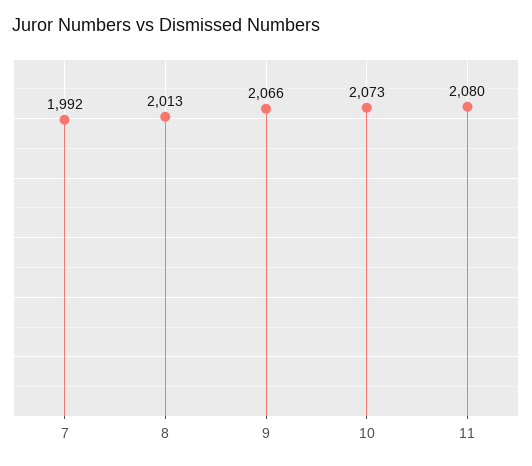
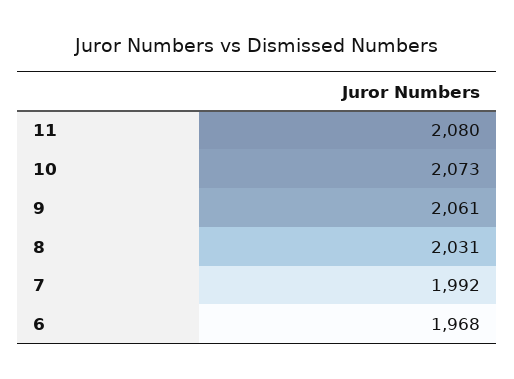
8: 2013 -> 2031
9: 2066 -> 2061
6: none -> 1968

